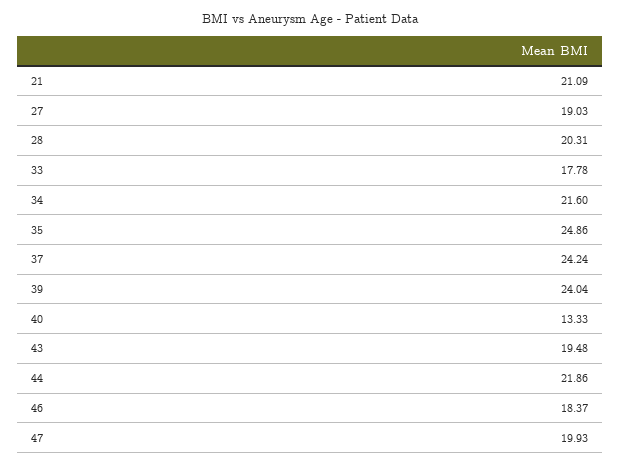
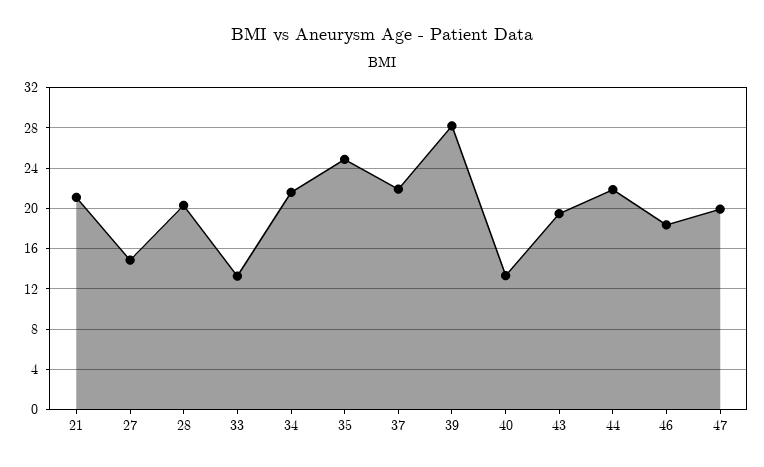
27: 19.03 -> 15
33: 17.78 -> 13
37: 24.24 -> 22
39: 24.04 -> 28

